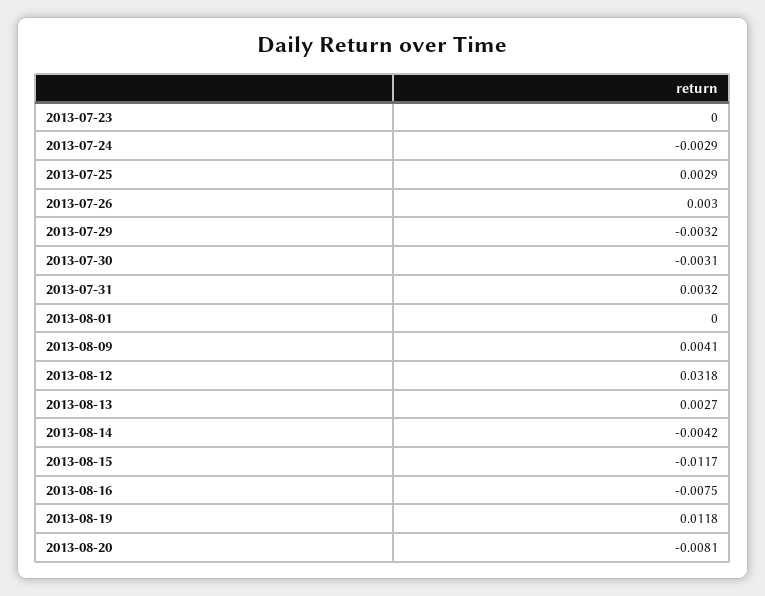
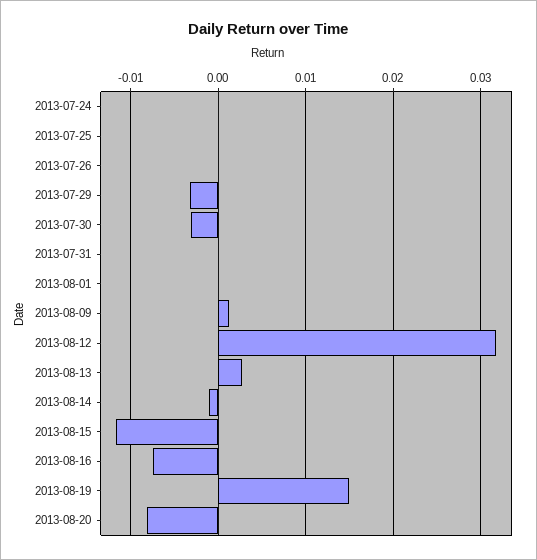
2013-07-23: 0 -> none
2013-07-24: -0.0029 -> 0
2013-07-25: 0.0029 -> 0
2013-07-26: 0.003 -> 0
2013-07-31: 0.0032 -> 0
2013-08-09: 0.0041 -> 0.001
2013-08-14: -0.0042 -> -0.001
2013-08-19: 0.0118 -> 0.015

